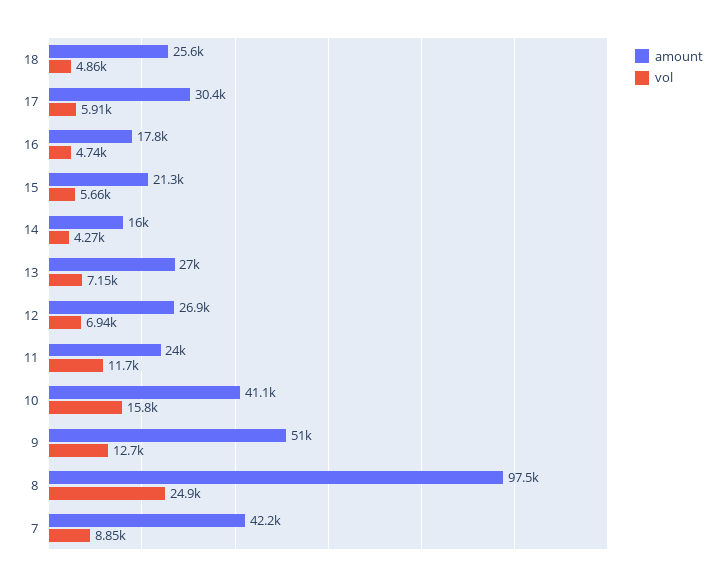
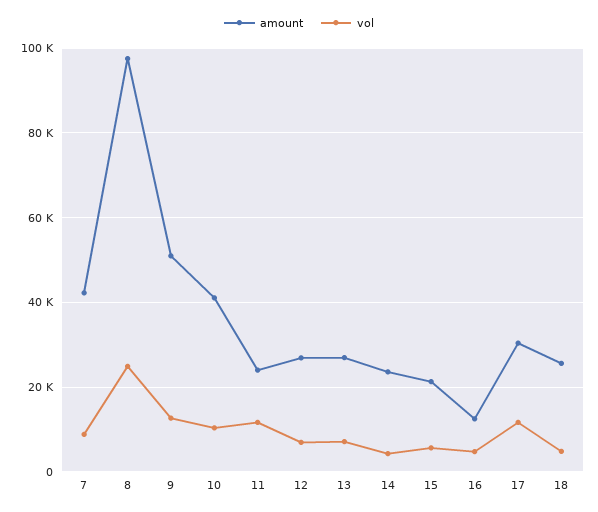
vol, 17: 5910 -> 12000
amount, 16: 17800 -> 12000
amount, 14: 16000 -> 24000
vol, 10: 15800 -> 10000

